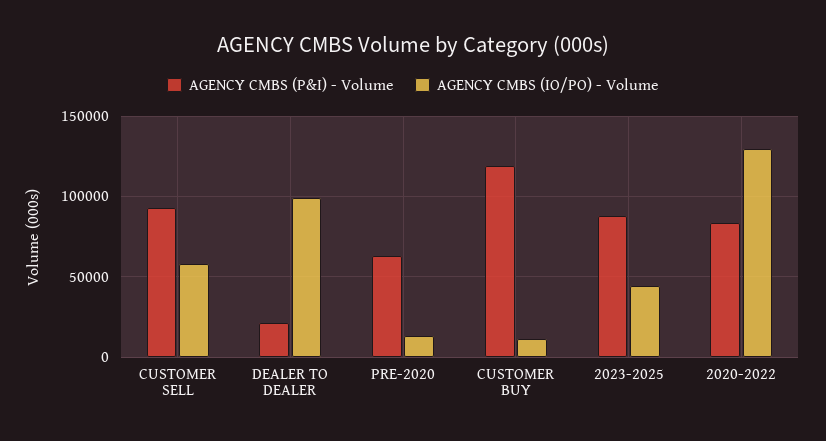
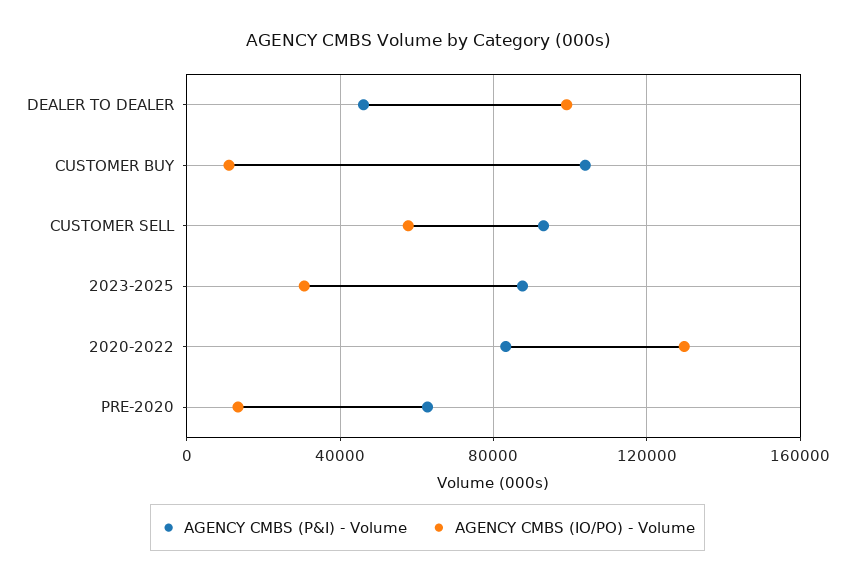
AGENCY CMBS (P&I) - Volume, DEALER TO DEALER: 20000 -> 45000
AGENCY CMBS (P&I) - Volume, CUSTOMER BUY: 120000 -> 105000
AGENCY CMBS (IO/PO) - Volume, 2023-2025: 45000 -> 30000

